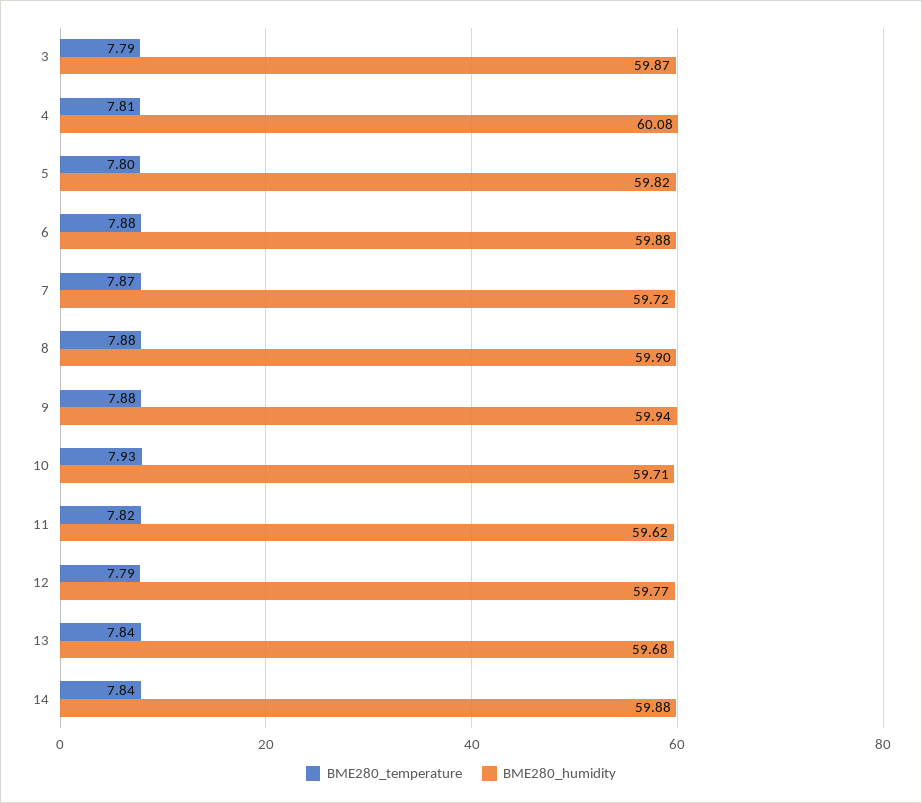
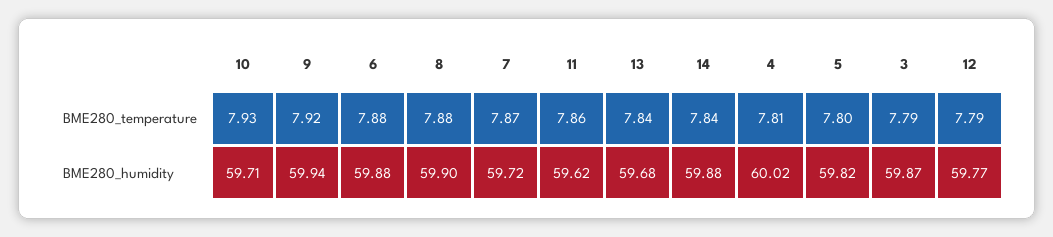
BME280_humidity, 4: 60.08 -> 60.02
BME280_temperature, 9: 7.88 -> 7.92
BME280_temperature, 11: 7.82 -> 7.86

